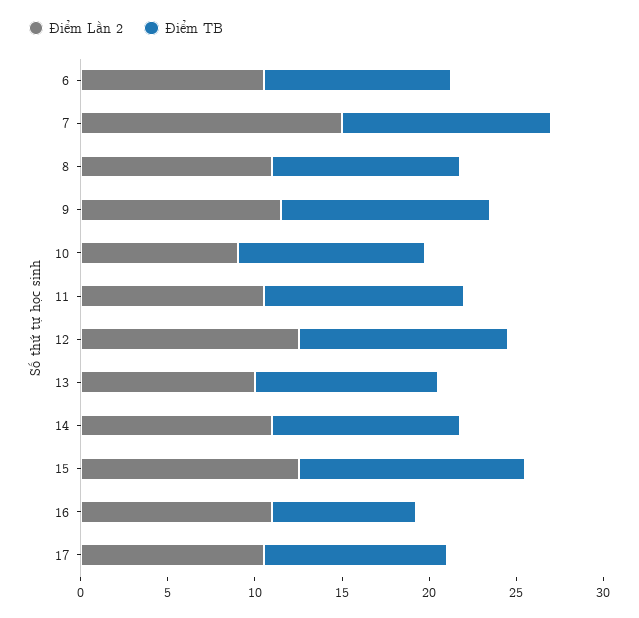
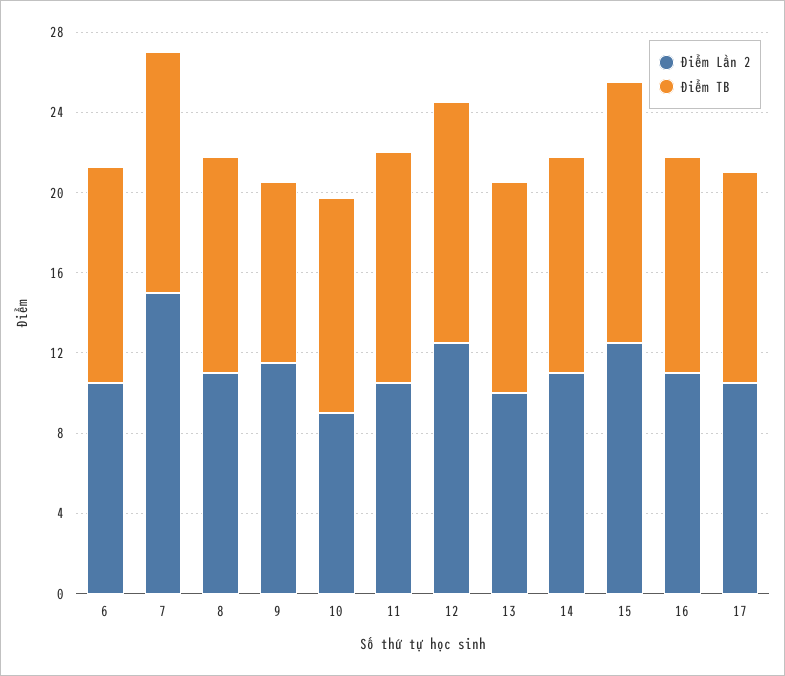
Điểm TB, 9: 12 -> 9
Điểm TB, 16: 8 -> 11

